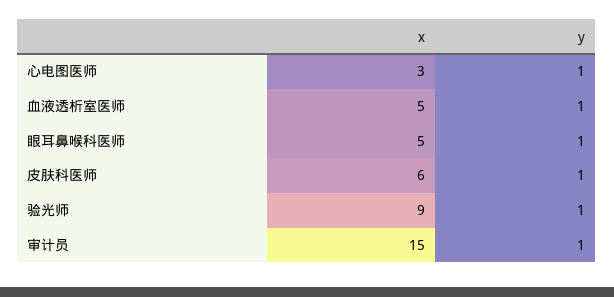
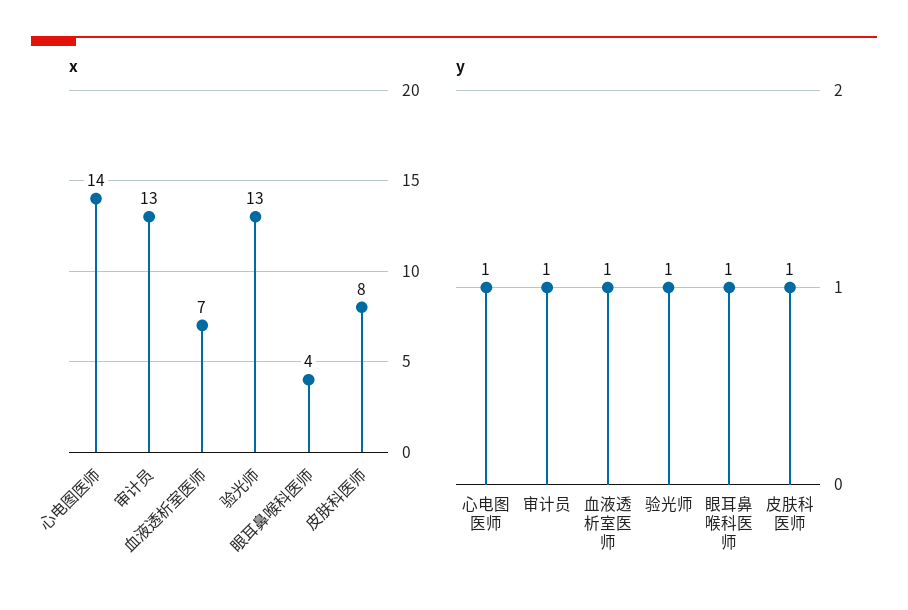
x, 心电图医师: 3 -> 14
x, 血液透析室医师: 5 -> 7
x, 眼耳鼻喉科医师: 5 -> 4
x, 皮肤科医师: 6 -> 8
x, 验光师: 9 -> 13
x, 审计员: 15 -> 13

